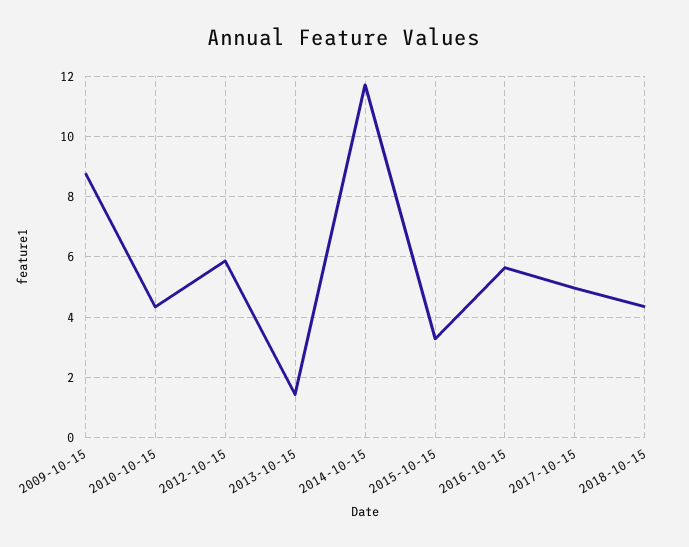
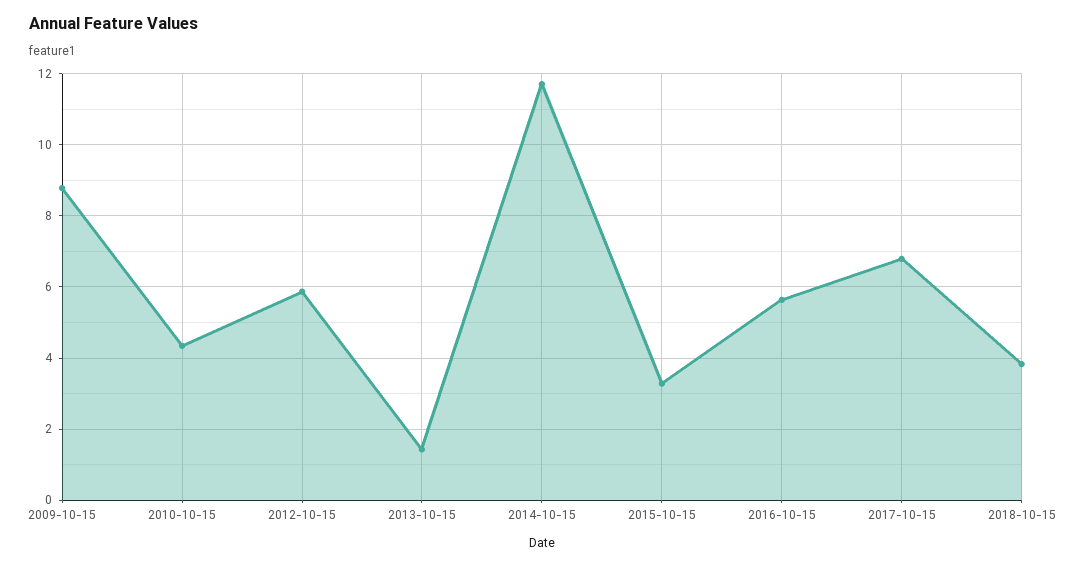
2017-10-15: 5 -> 6.8
2018-10-15: 4.4 -> 3.8

